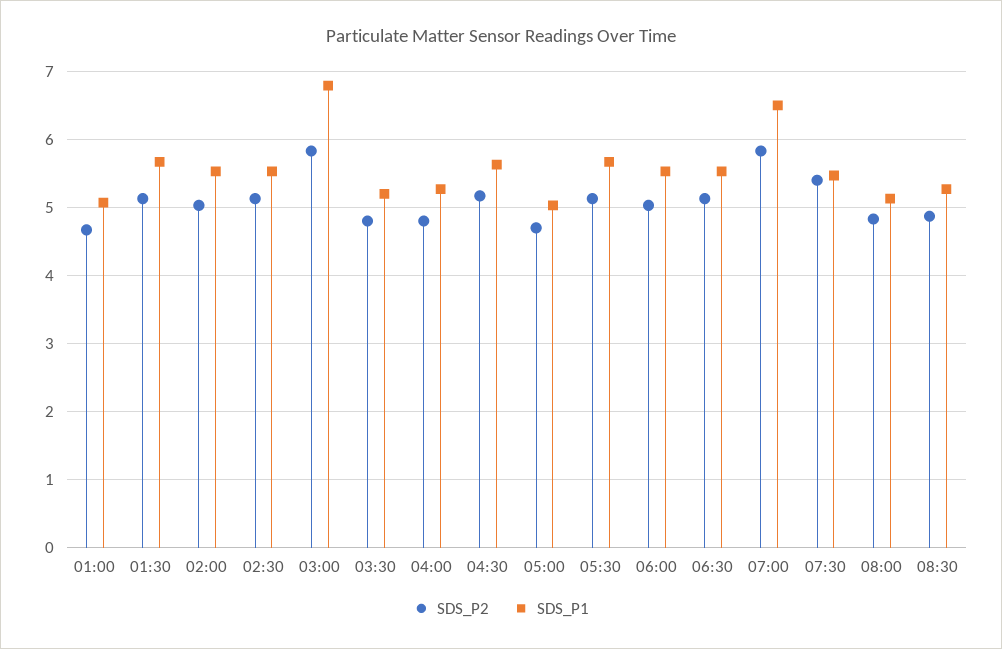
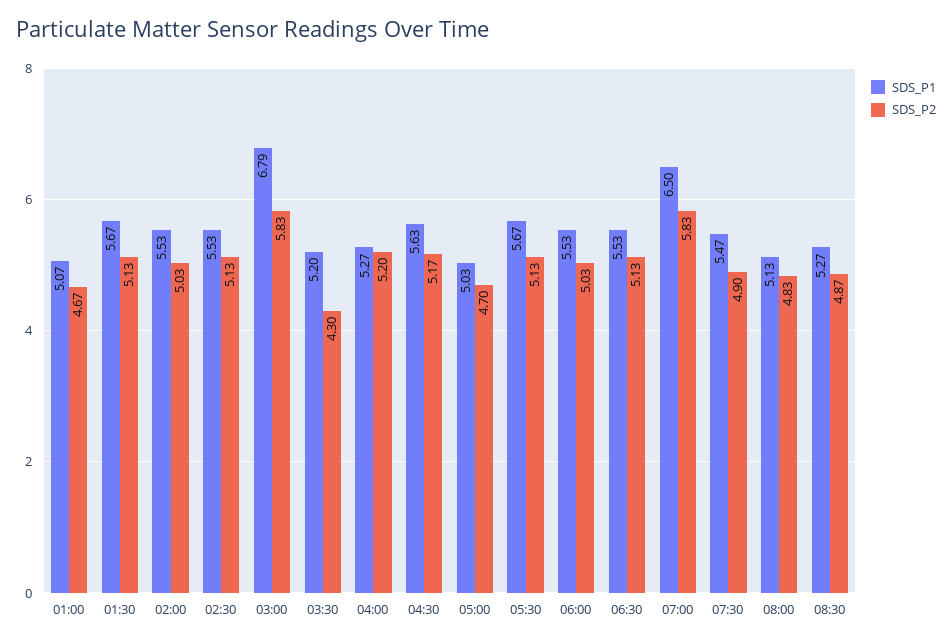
SDS_P2, 03:30: 4.8 -> 4.3
SDS_P2, 04:00: 4.8 -> 5.2
SDS_P2, 07:30: 5.4 -> 4.9

